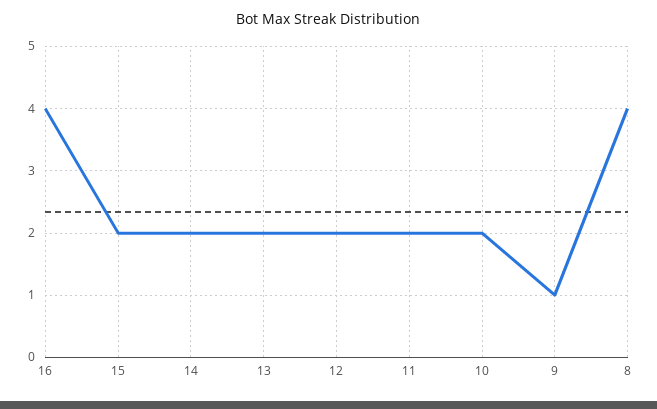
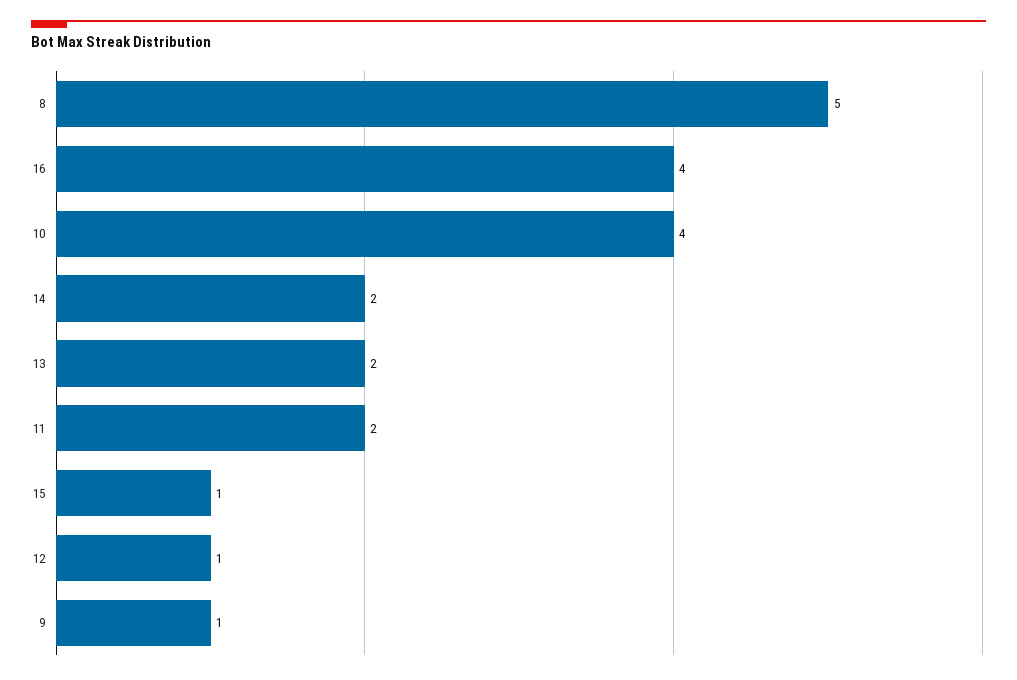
15: 2 -> 1
12: 2 -> 1
10: 2 -> 4
8: 4 -> 5

